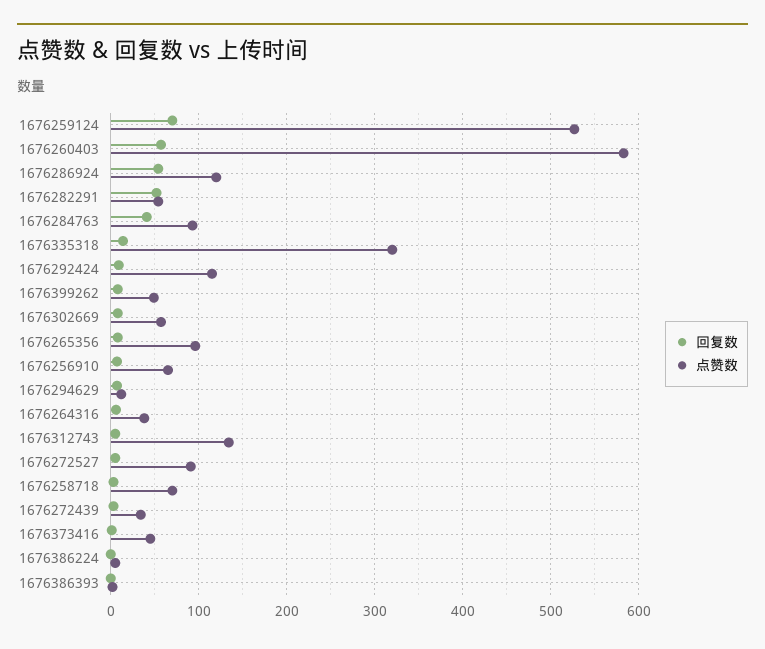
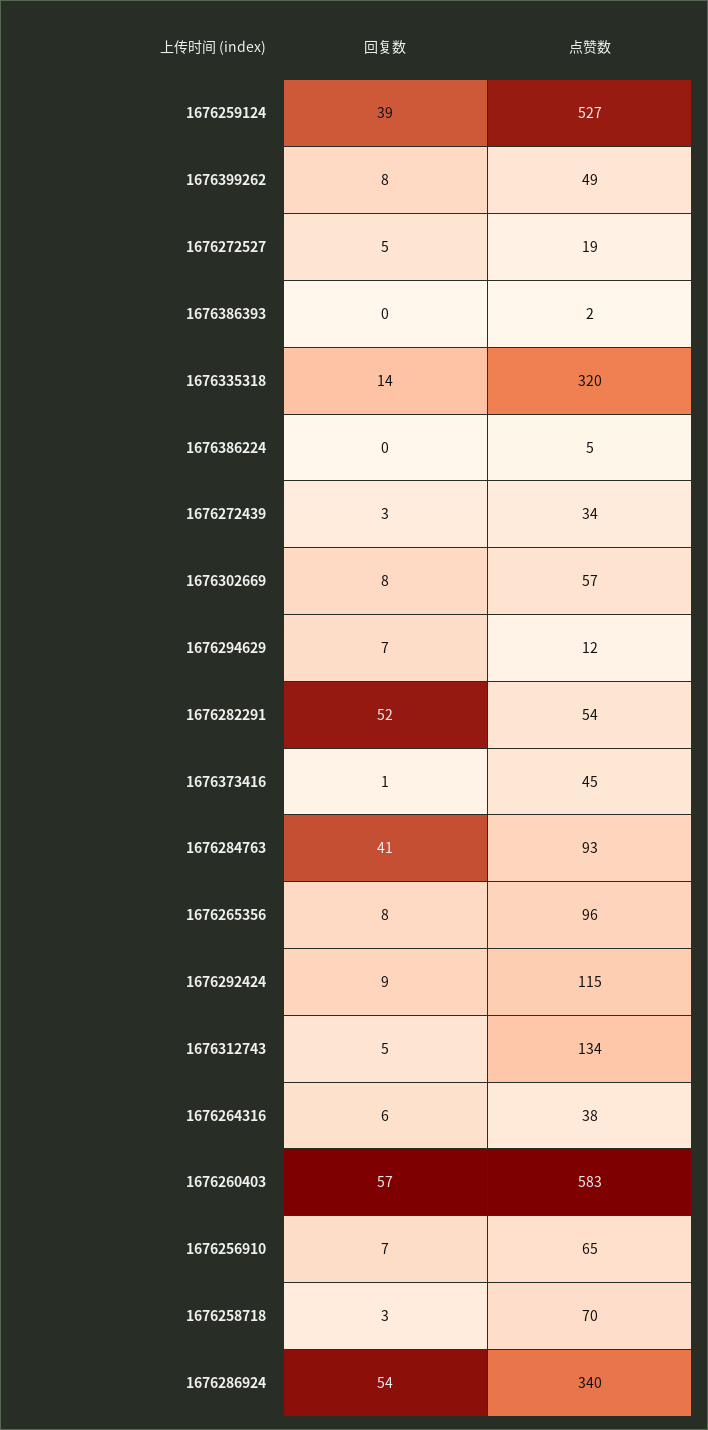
回复数, 1676259124: 70 -> 39
点赞数, 1676286924: 120 -> 340
点赞数, 1676272527: 90 -> 19

